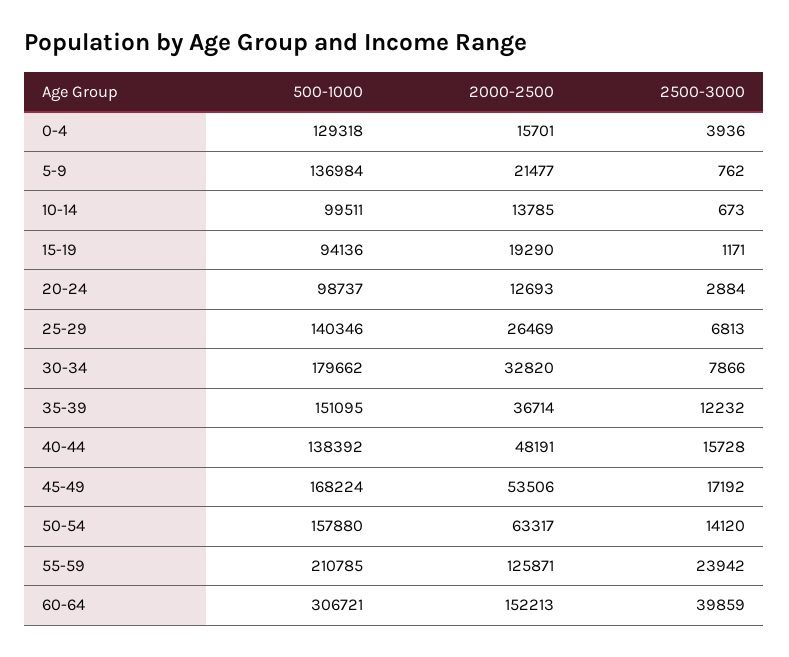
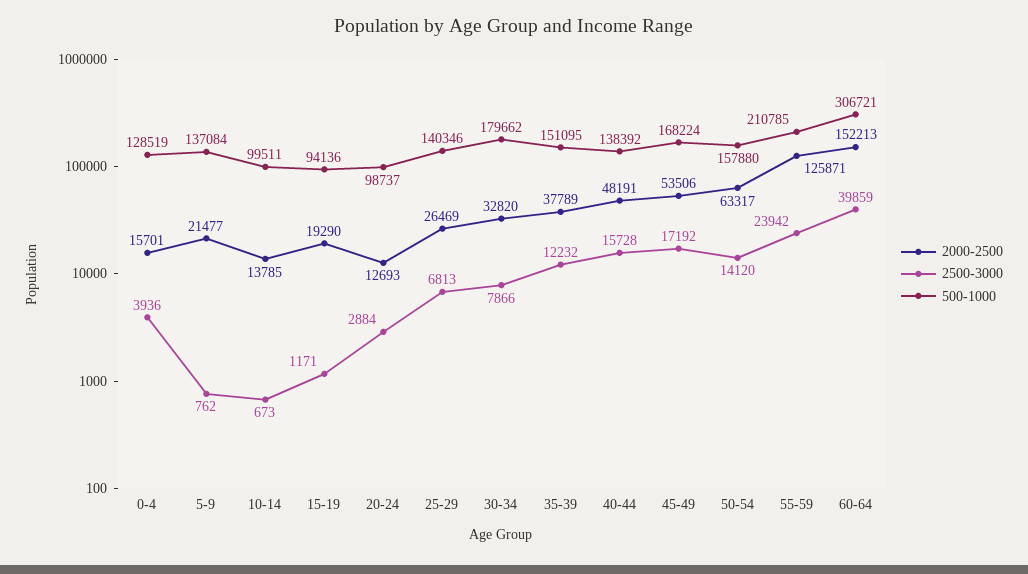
500-1000, 0-4: 129318 -> 128519
500-1000, 5-9: 136984 -> 137084
2000-2500, 35-39: 36714 -> 37789

